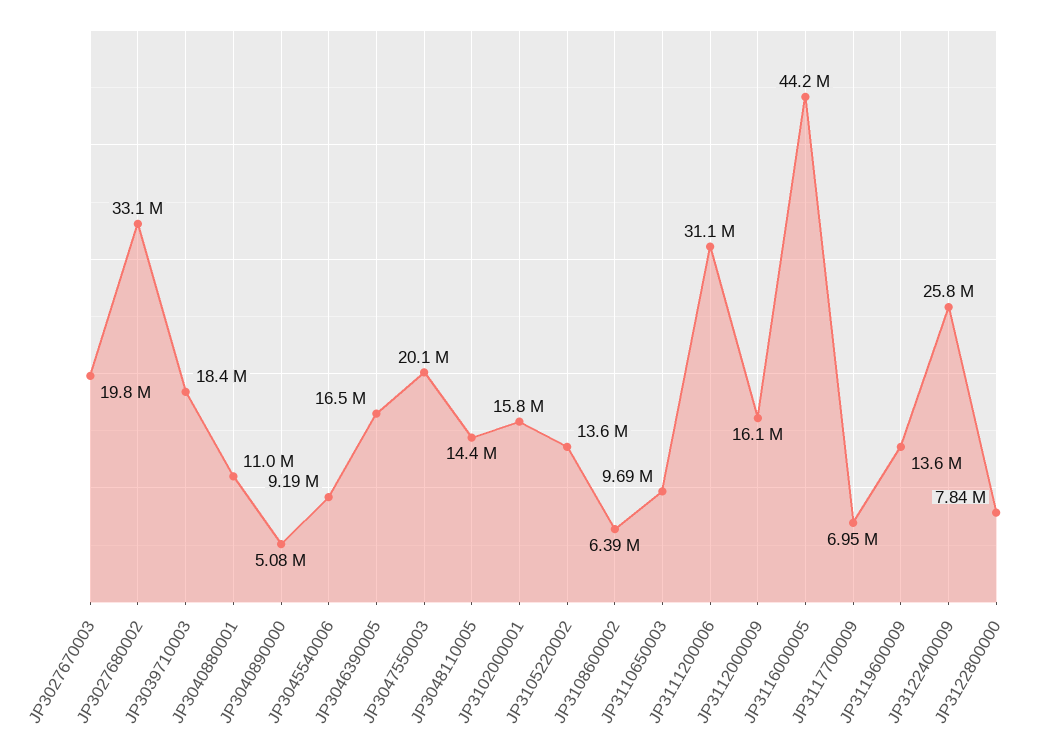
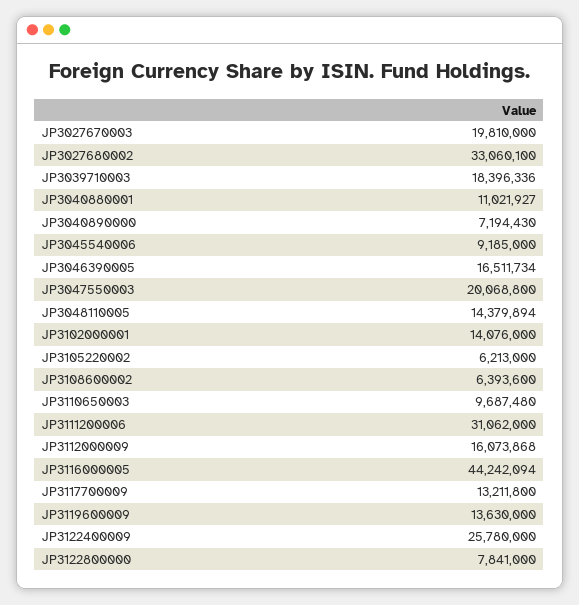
JP3040890000: 5080000 -> 7194430
JP3102000001: 15800000 -> 14076000
JP3105220002: 13600000 -> 6213000
JP3117700009: 6950000 -> 13211800

